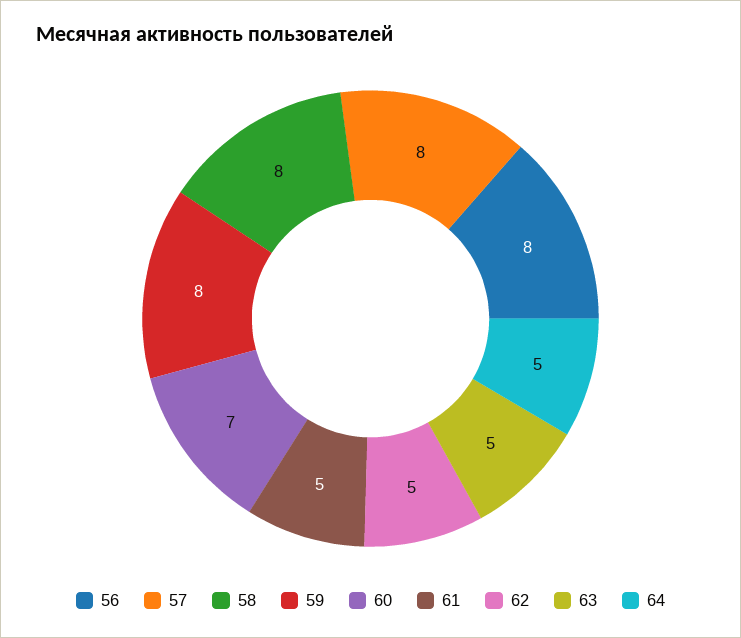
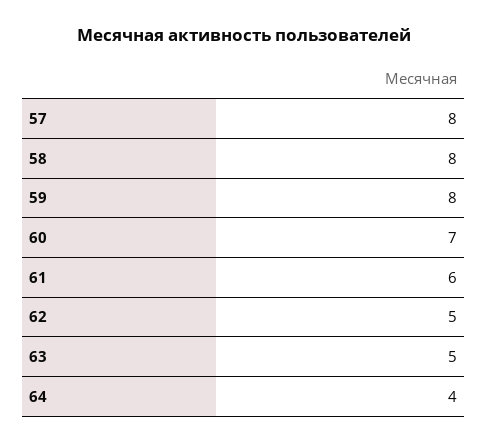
56: 8 -> none
61: 5 -> 6
64: 5 -> 4

